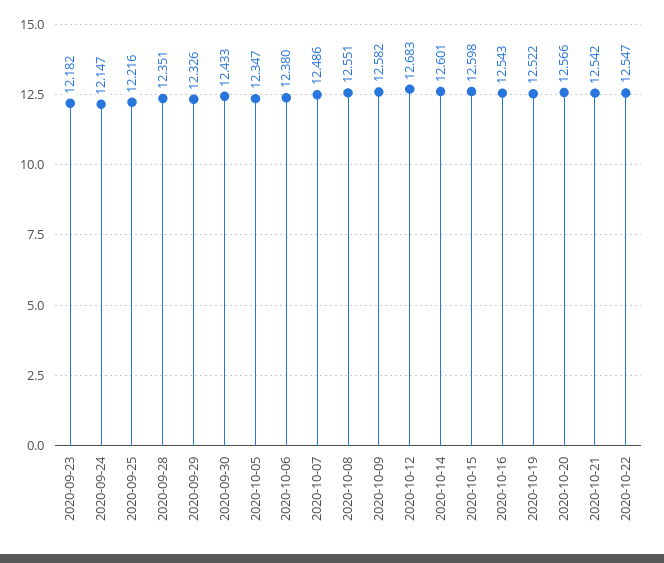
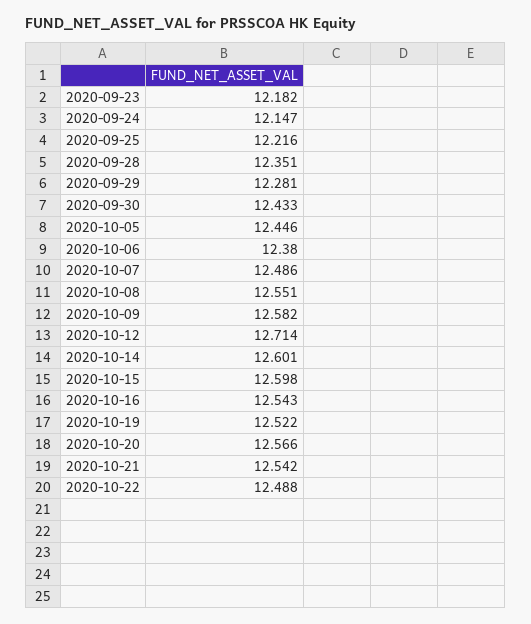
2020-09-29: 12.326 -> 12.281
2020-10-05: 12.347 -> 12.446
2020-10-12: 12.683 -> 12.714
2020-10-22: 12.547 -> 12.488

